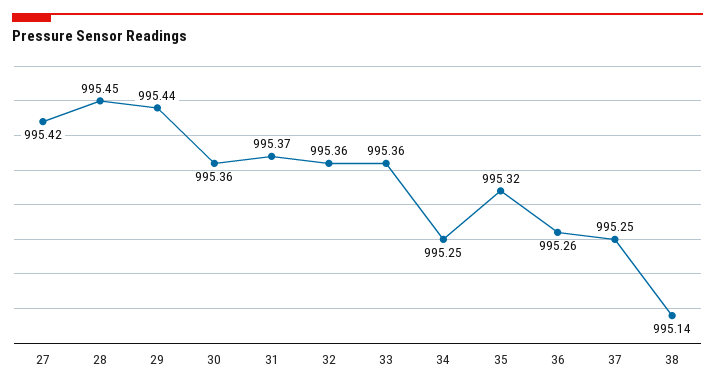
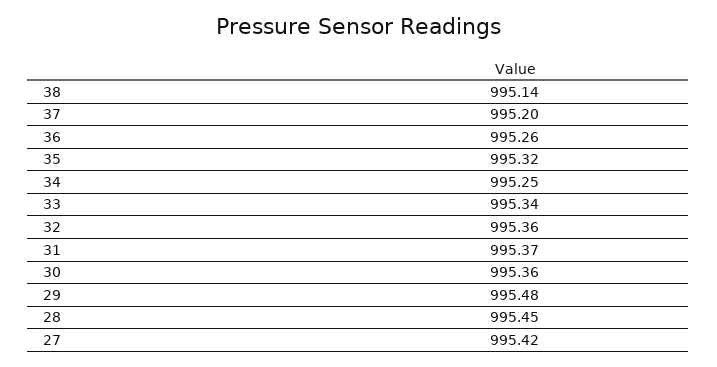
29: 995.44 -> 995.48
33: 995.36 -> 995.34
37: 995.25 -> 995.2

